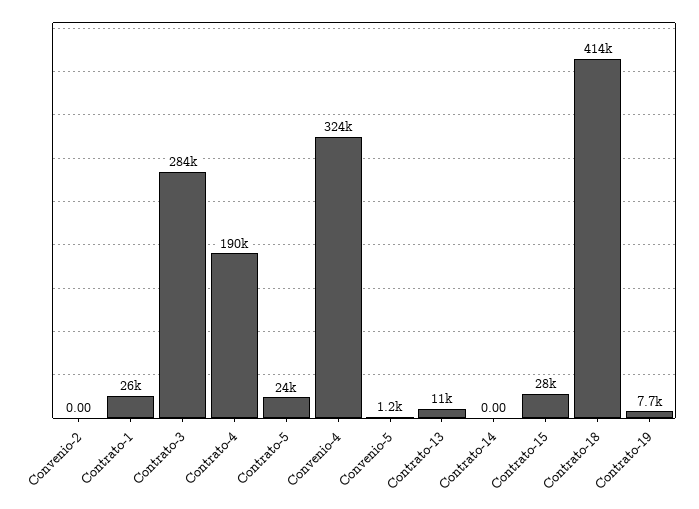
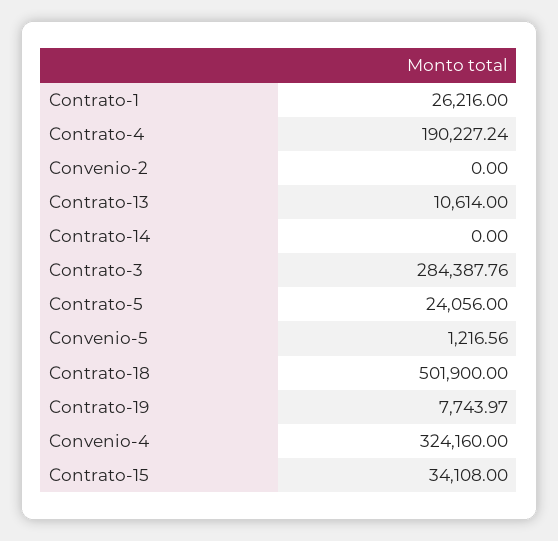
Contrato-15: 28000 -> 34108
Contrato-18: 414000 -> 501900

